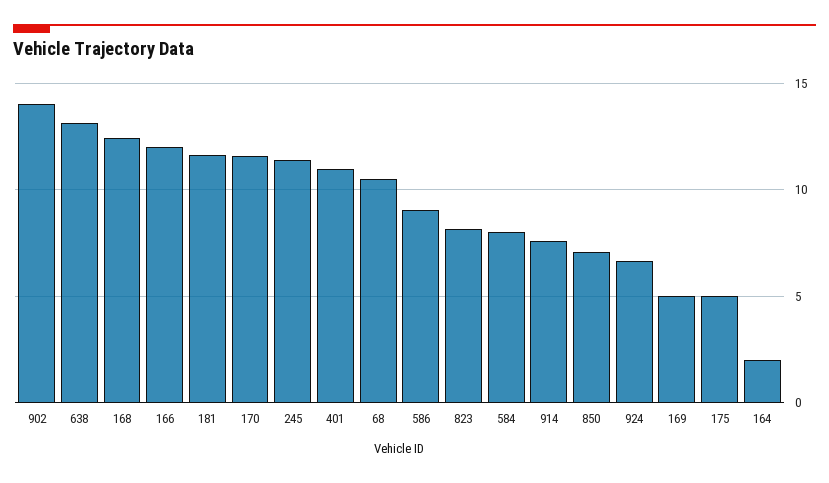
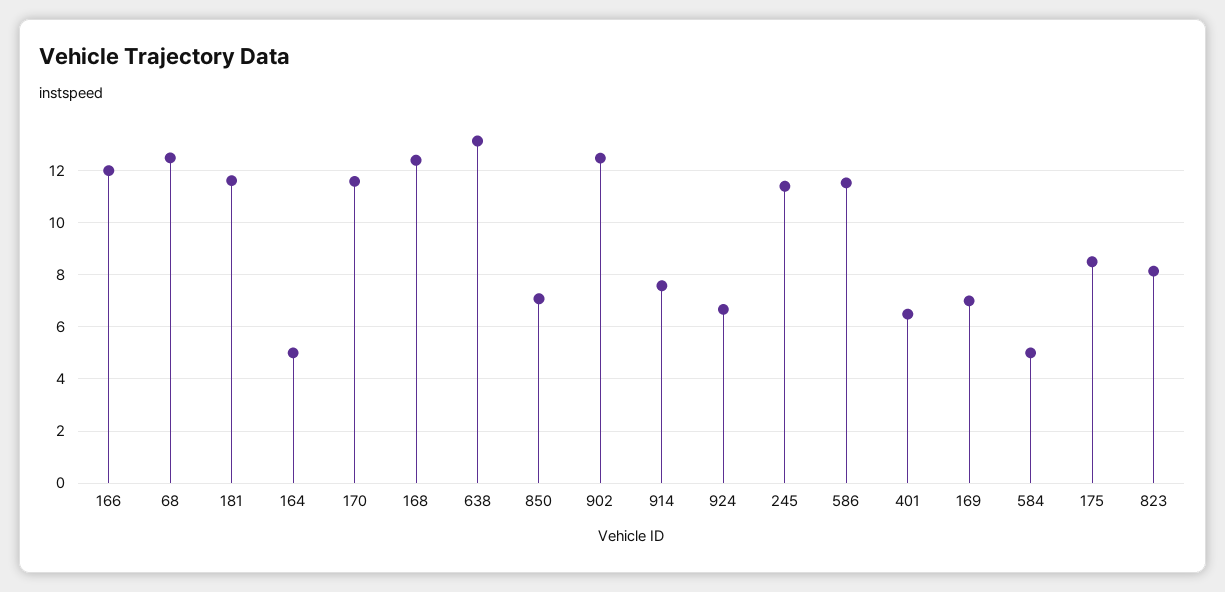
902: 14 -> 12.5
401: 11 -> 6.5
68: 10.5 -> 12.5
586: 9 -> 11.5
584: 8 -> 5
169: 5 -> 7
175: 5 -> 8.5
164: 2 -> 5

